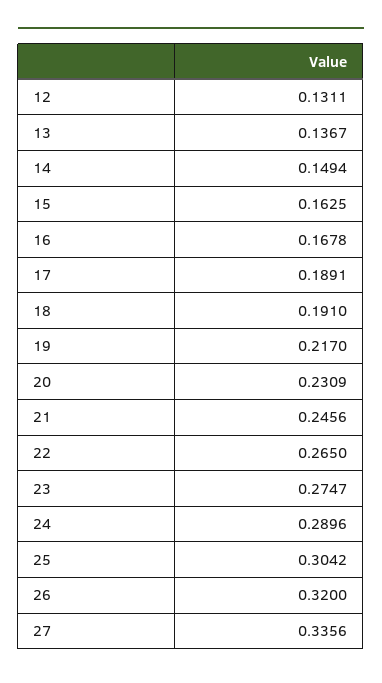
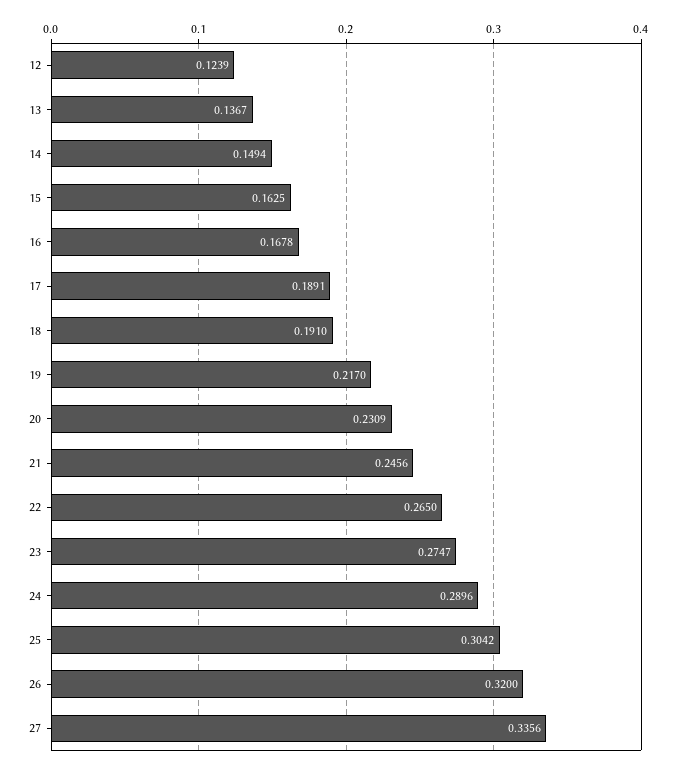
12: 0.1311 -> 0.1239

